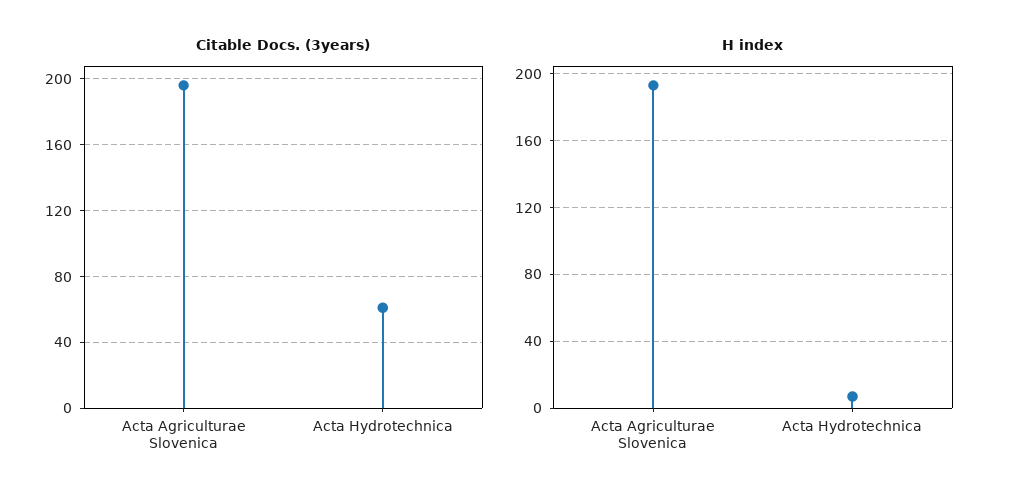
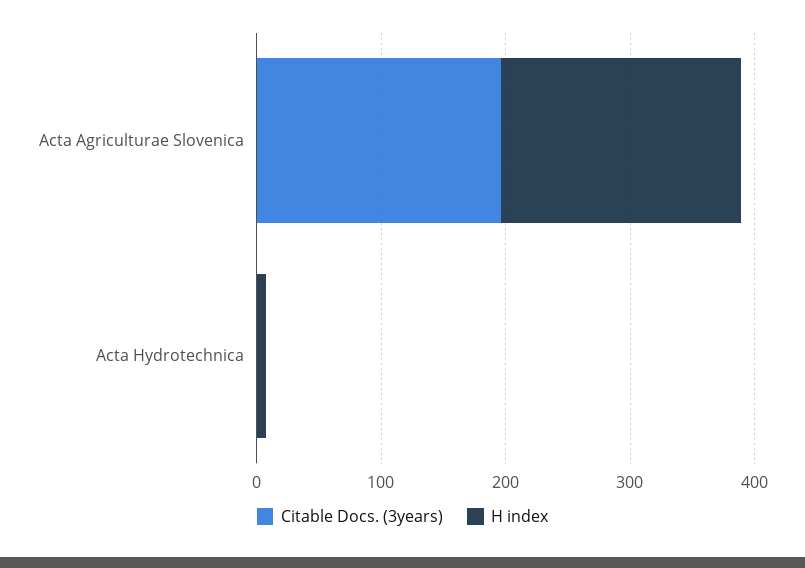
Citable Docs. (3years), Acta Hydrotechnica: 60 -> 0

